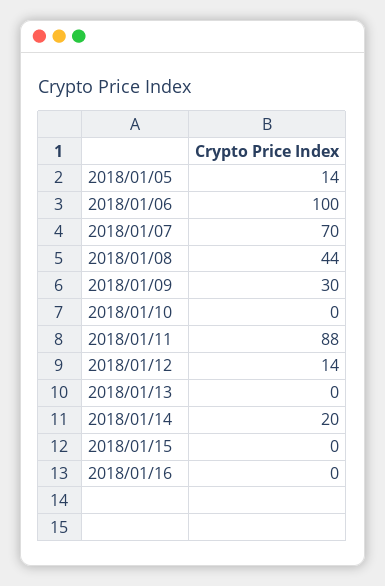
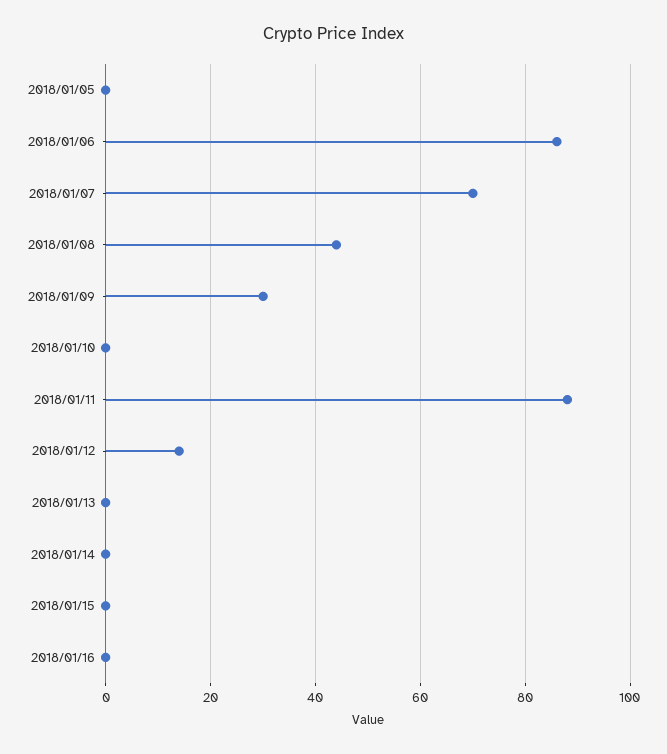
2018/01/05: 14 -> 0
2018/01/06: 100 -> 85
2018/01/14: 20 -> 0

